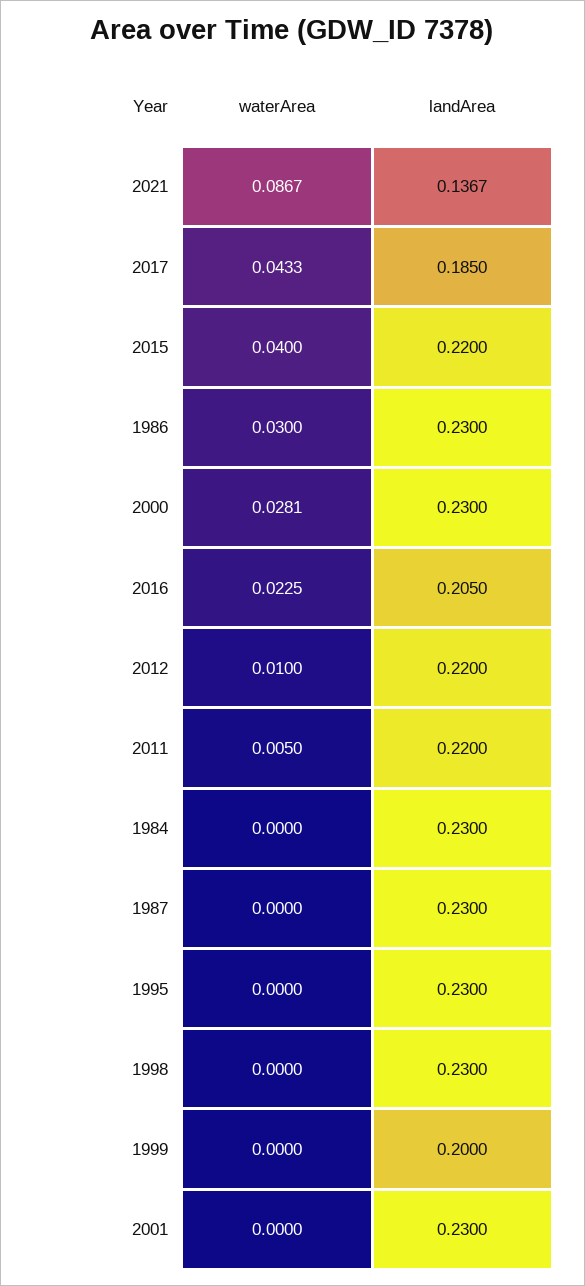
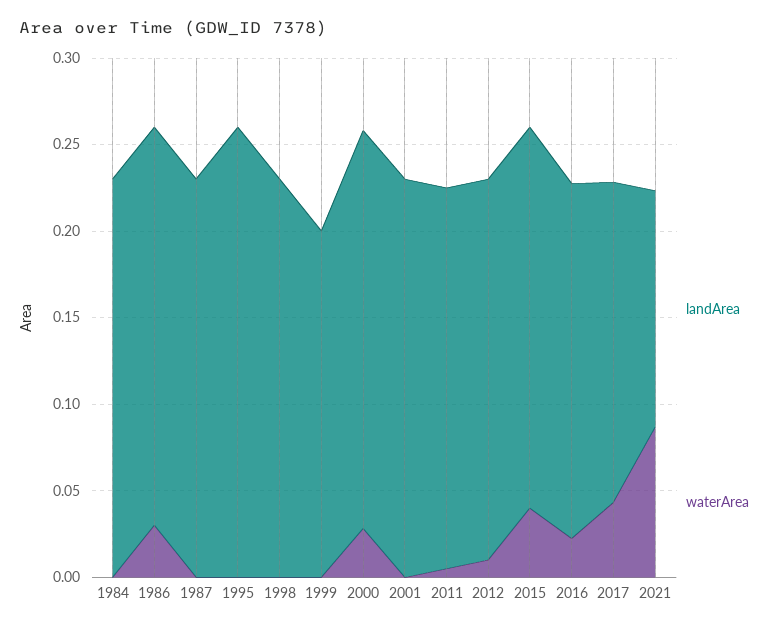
landArea, 1995: 0.23 -> 0.26

